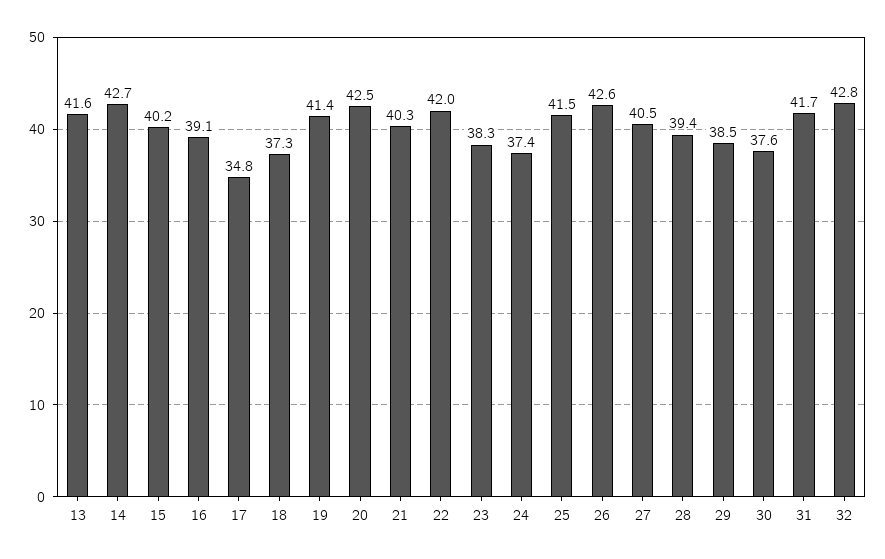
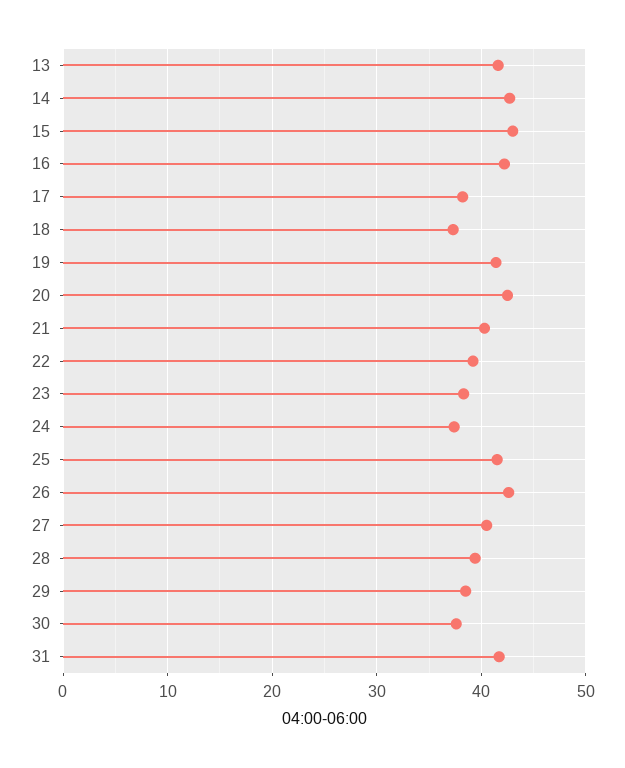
15: 40.2 -> 43
16: 39.1 -> 42
17: 34.8 -> 38
22: 42 -> 39
32: 42.8 -> none

